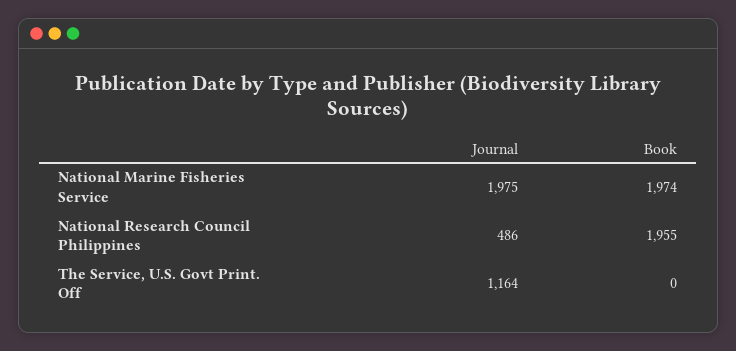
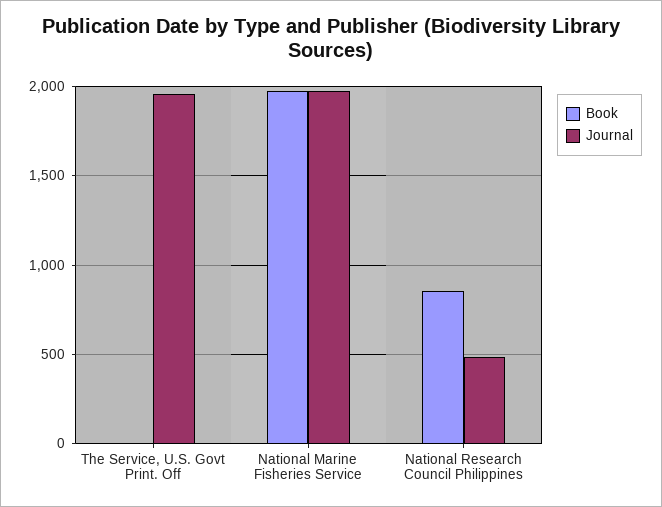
Book, National Research Council Philippines: 1955 -> 850
Journal, The Service, U.S. Govt Print. Off: 1164 -> 1950

